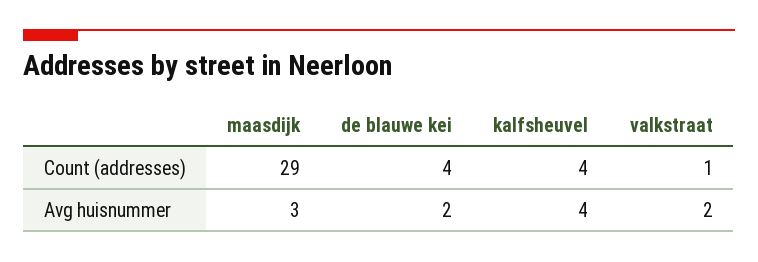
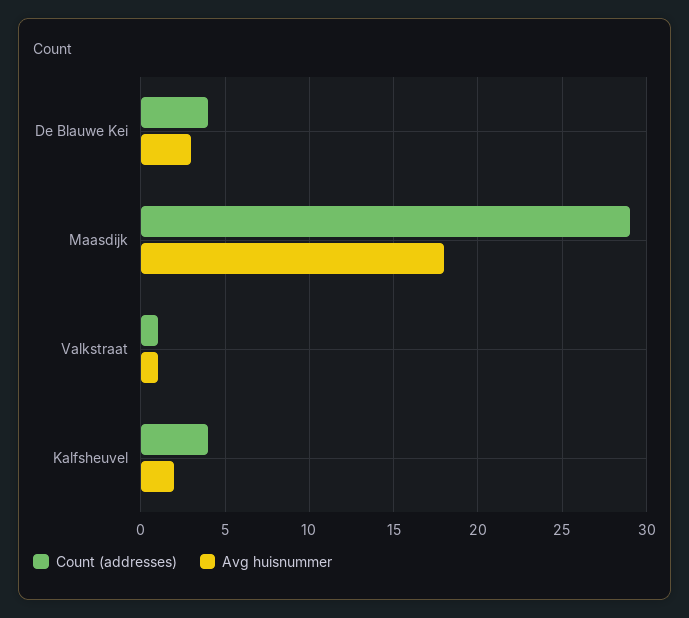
Avg huisnummer, maasdijk: 3 -> 18
Avg huisnummer, de blauwe kei: 2 -> 3
Avg huisnummer, kalfsheuvel: 4 -> 2
Avg huisnummer, valkstraat: 2 -> 1

